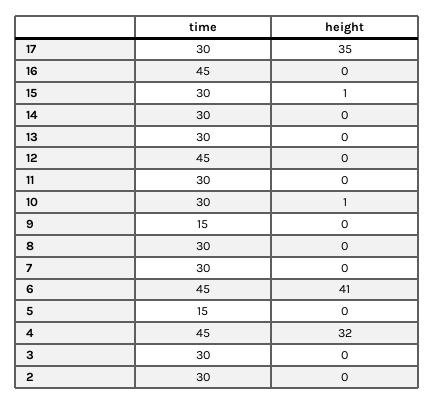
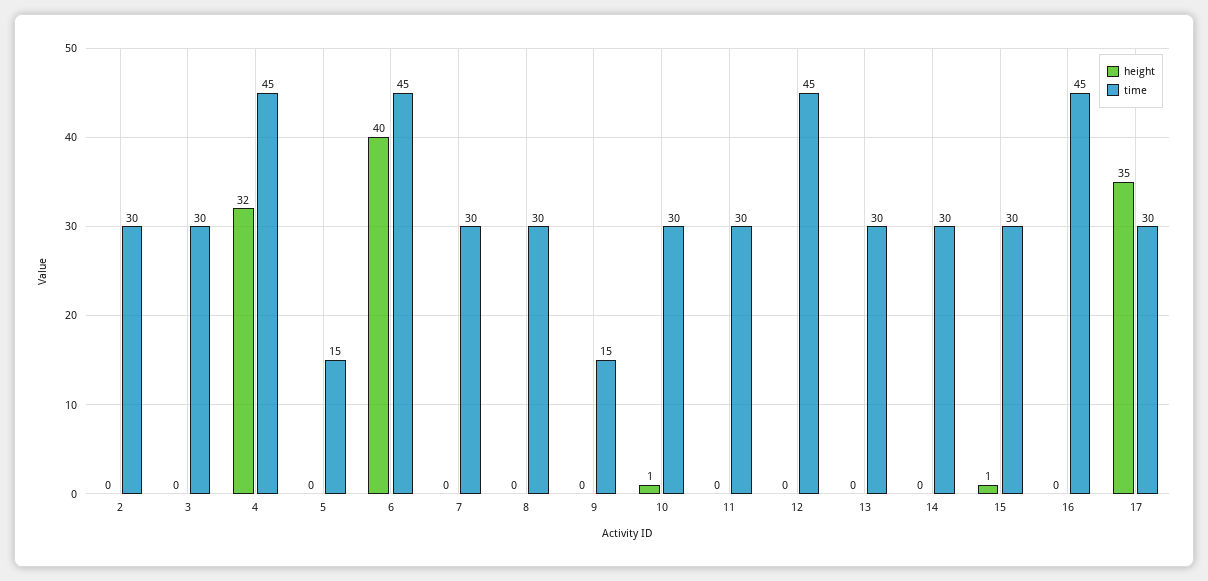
height, 6: 41 -> 40

